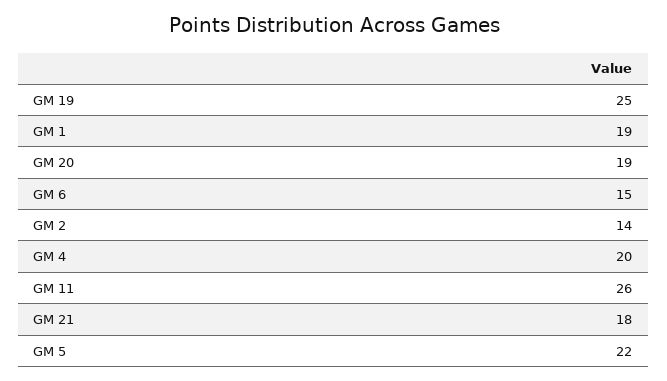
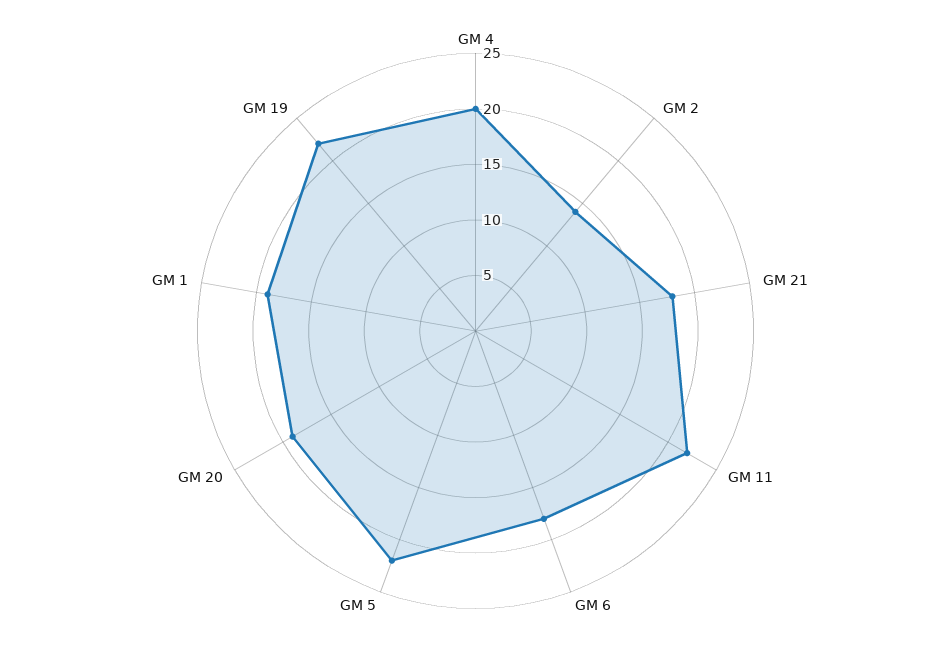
GM 19: 25 -> 22
GM 6: 15 -> 18
GM 11: 26 -> 22

